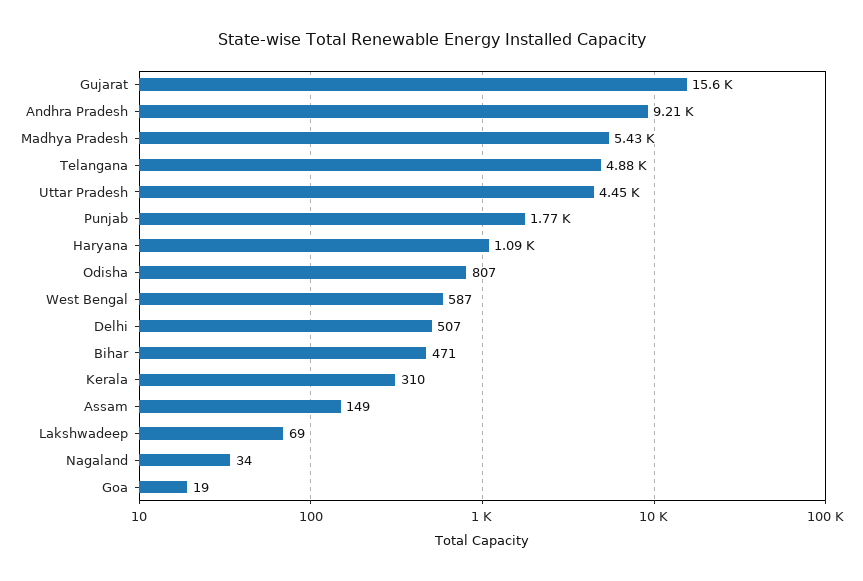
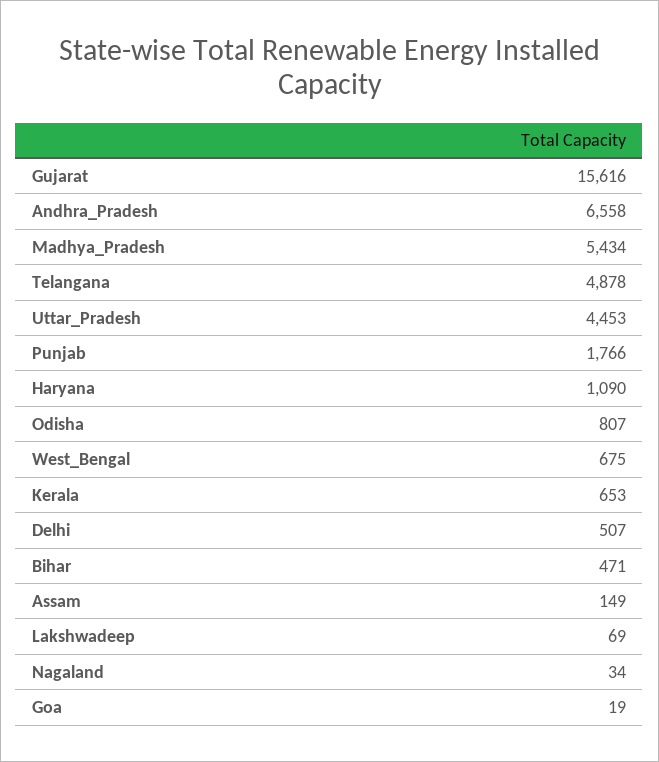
Andhra Pradesh: 9210 -> 6558
West Bengal: 587 -> 675
Kerala: 310 -> 653

